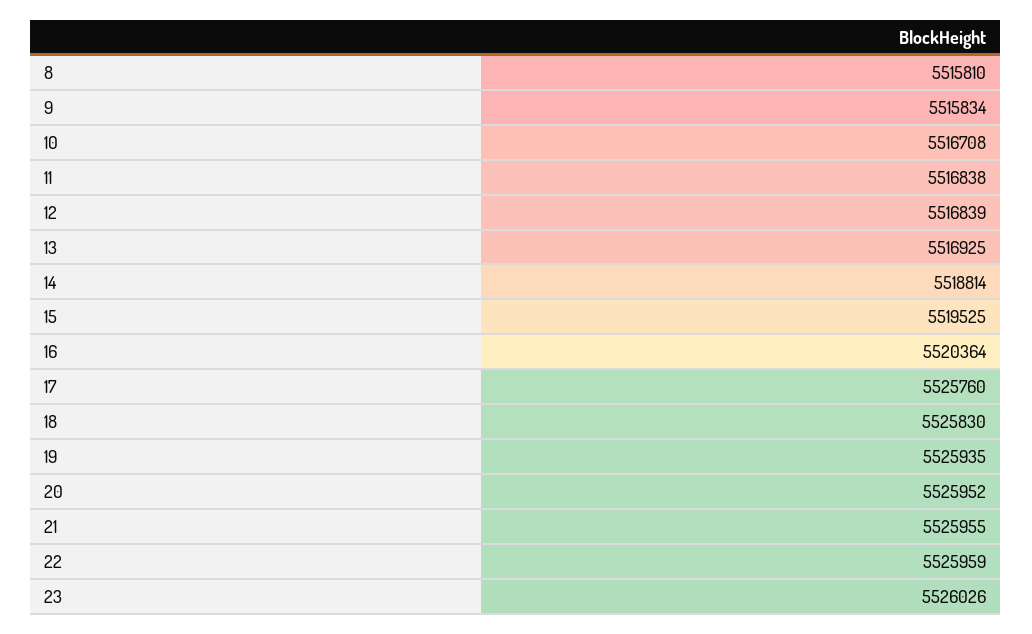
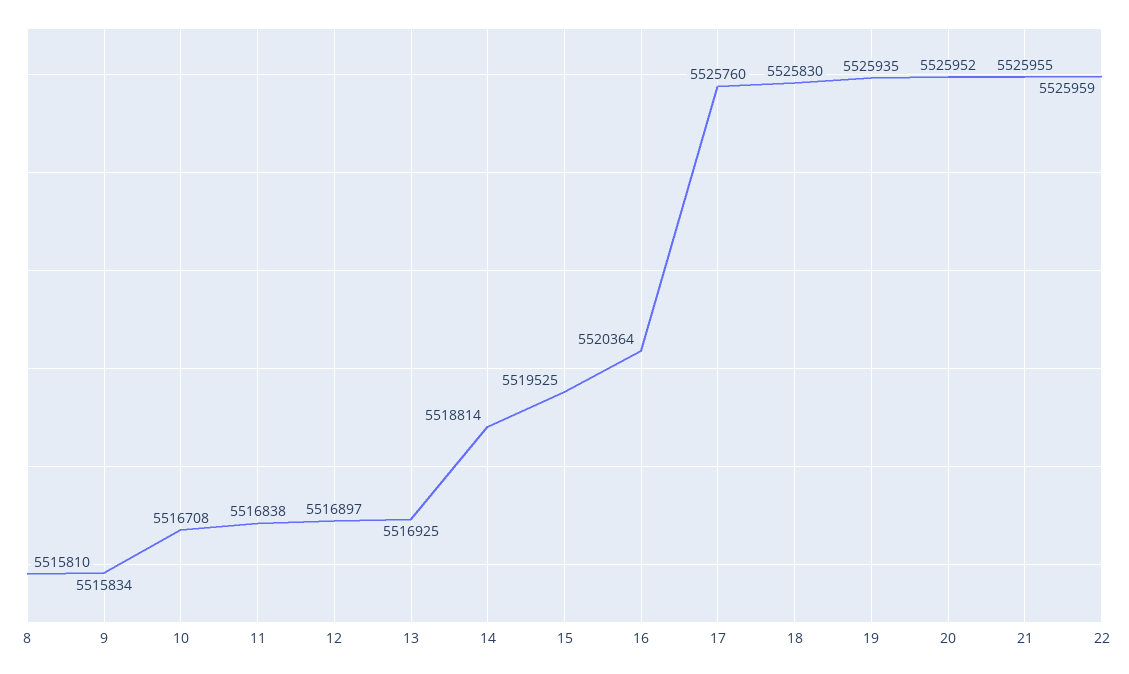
12: 5516839 -> 5516897
23: 5526026 -> none

